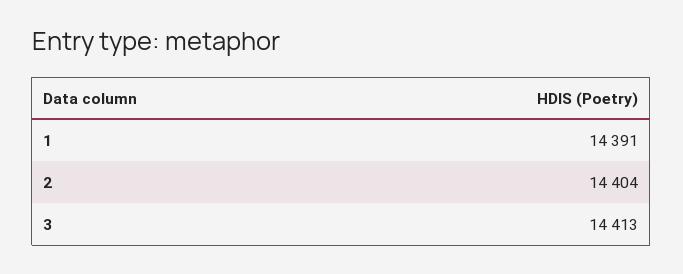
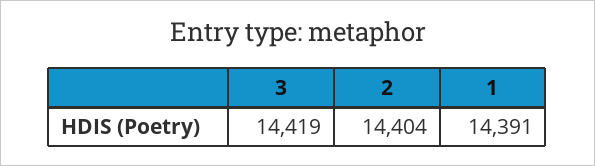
3: 14413 -> 14419

